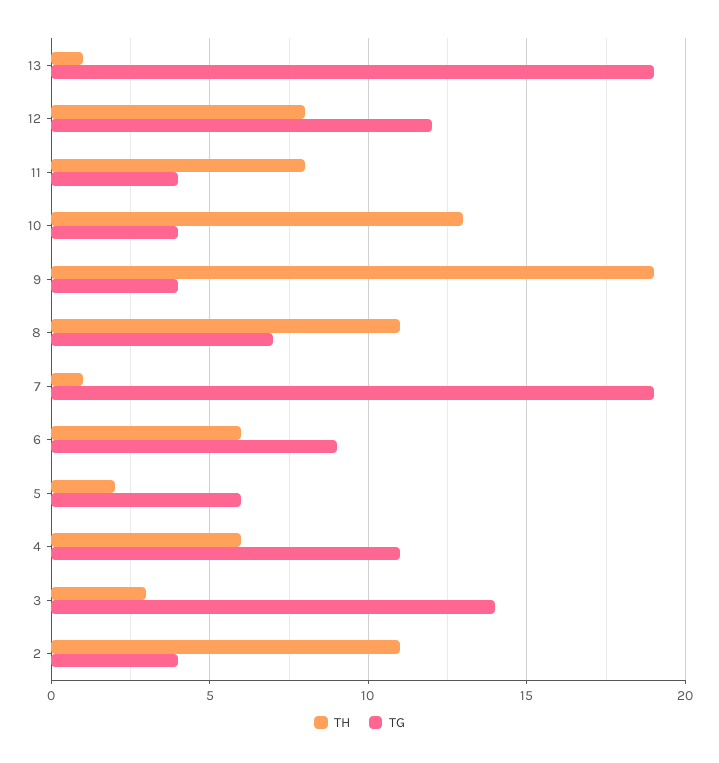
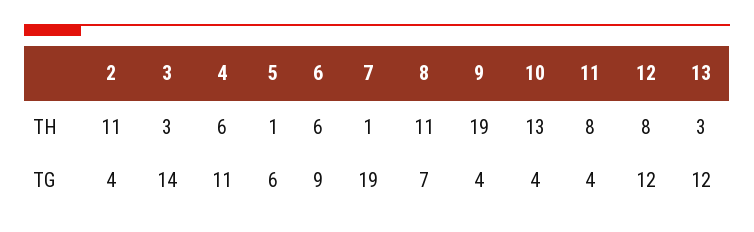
TH, 13: 1 -> 3
TG, 13: 19 -> 12
TH, 5: 2 -> 1

